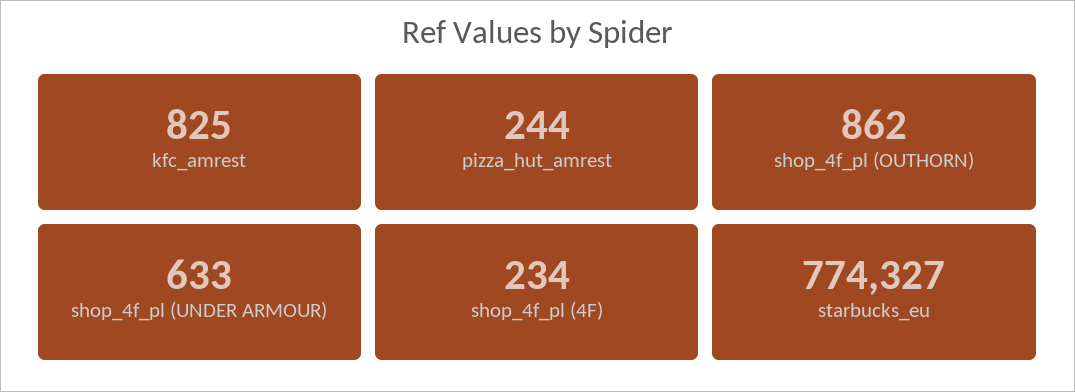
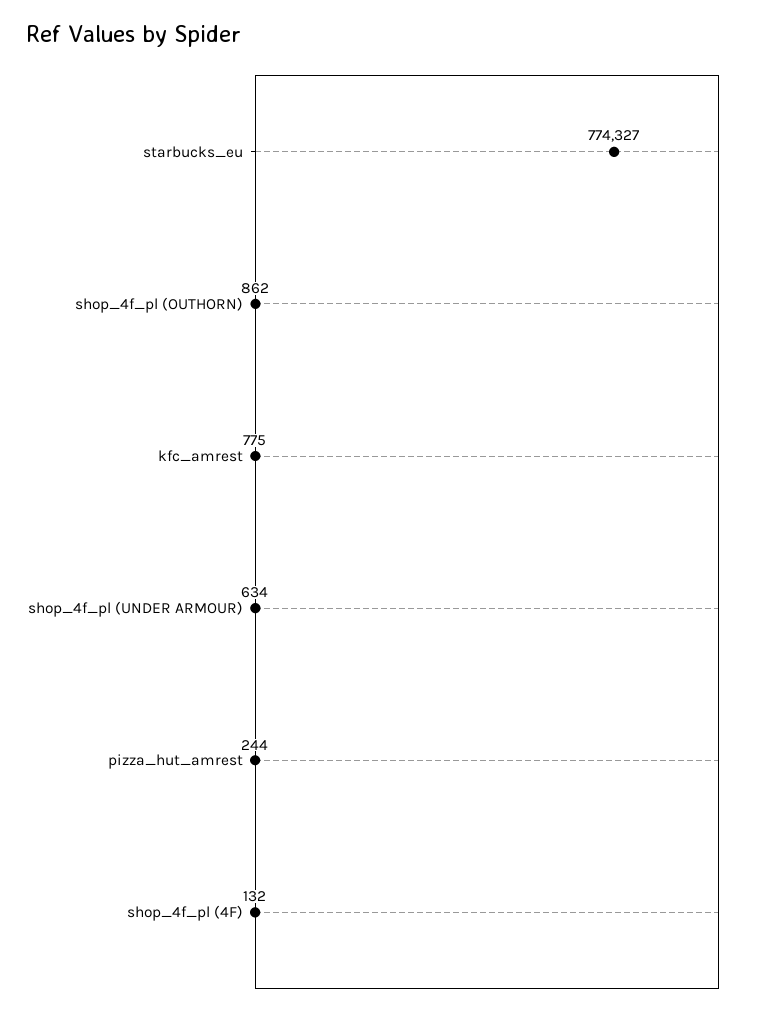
kfc_amrest: 825 -> 775
shop_4f_pl (UNDER ARMOUR): 633 -> 634
shop_4f_pl (4F): 234 -> 132

